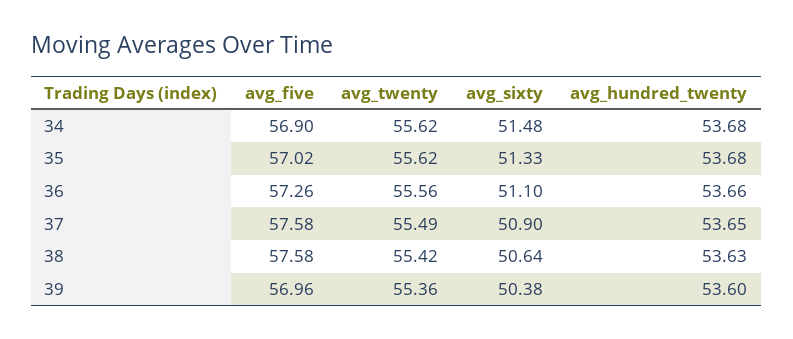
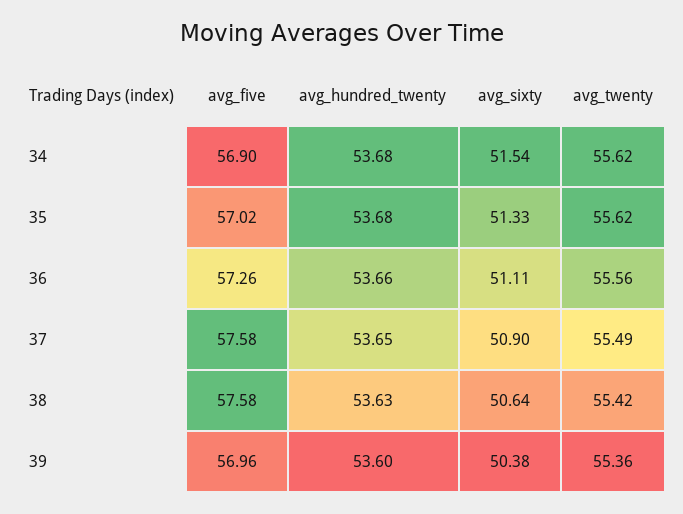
avg_sixty, 34: 51.48 -> 51.54
avg_sixty, 36: 51.1 -> 51.11

